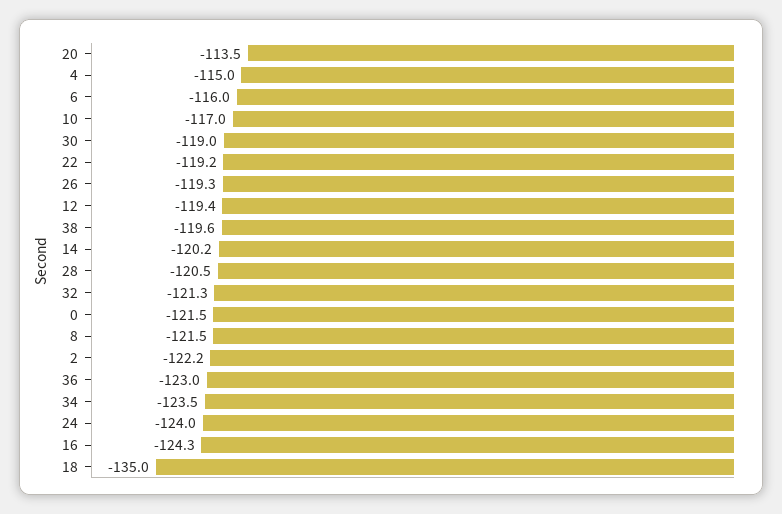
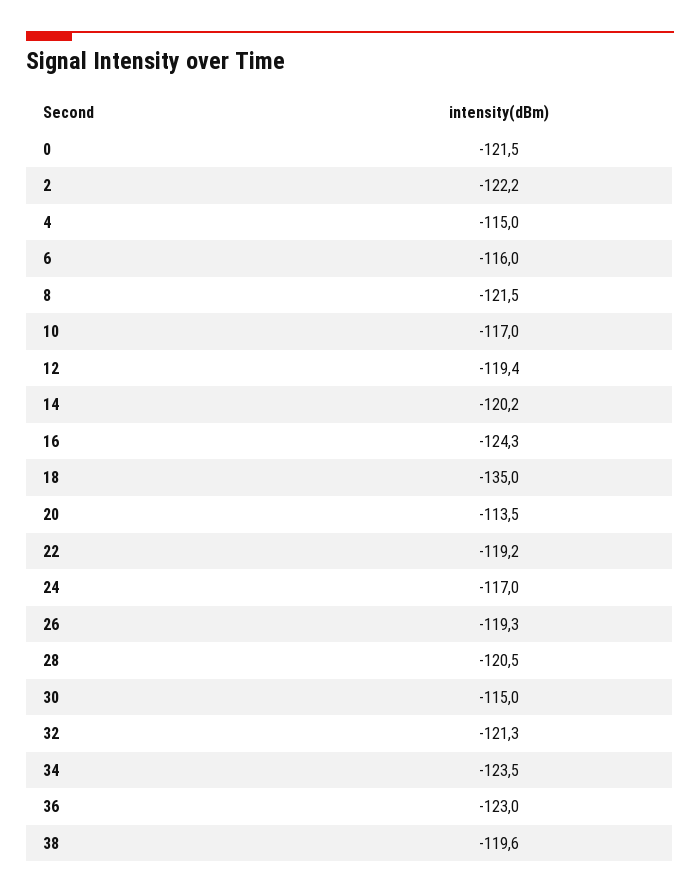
30: -119 -> -115
24: -124 -> -117

